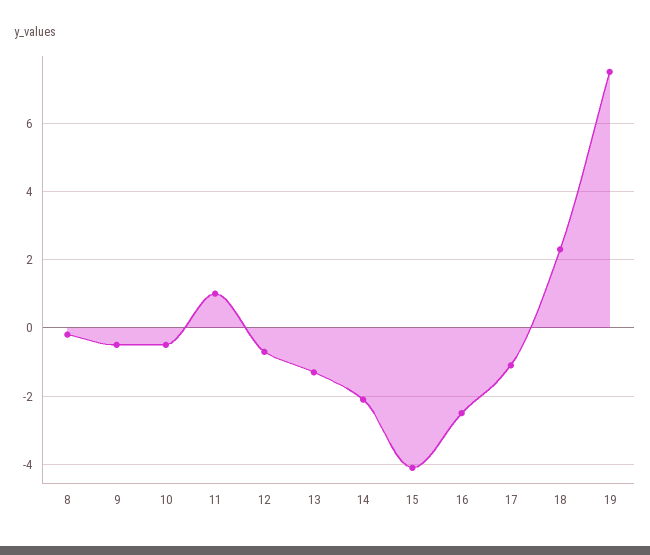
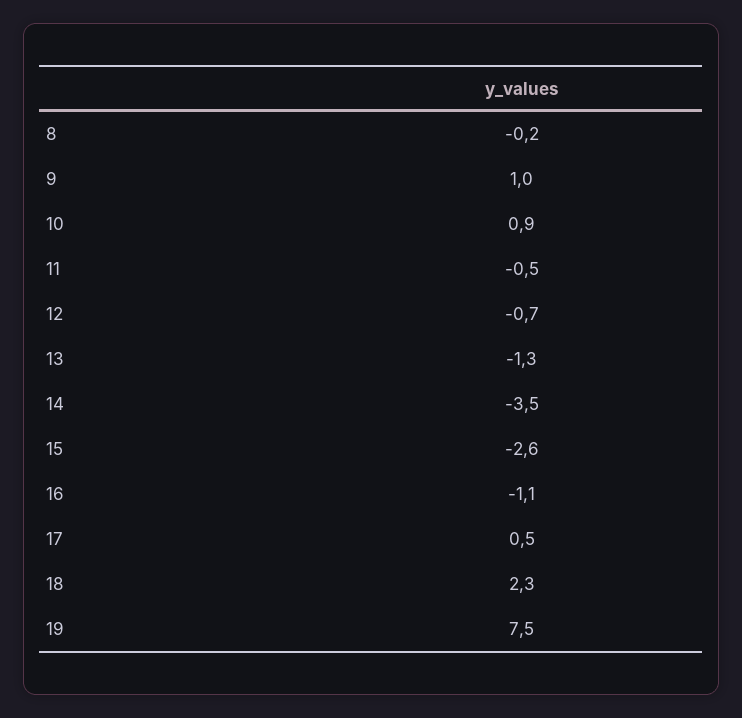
9: -0.5 -> 1
10: -0.5 -> 0.9
11: 1 -> -0.5
14: -2 -> -3.5
15: -4 -> -2.6
16: -2.5 -> -1.1
17: -1 -> 0.5

